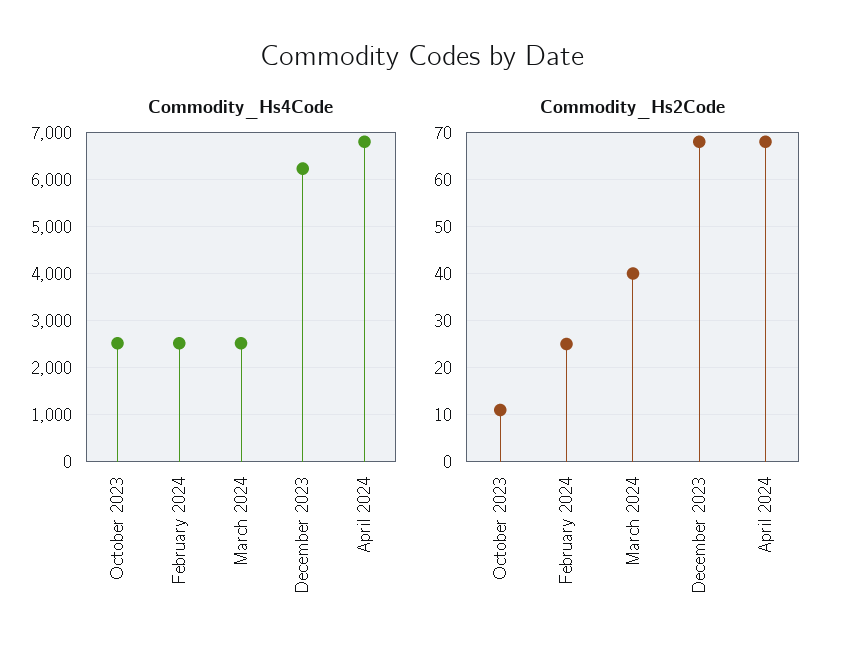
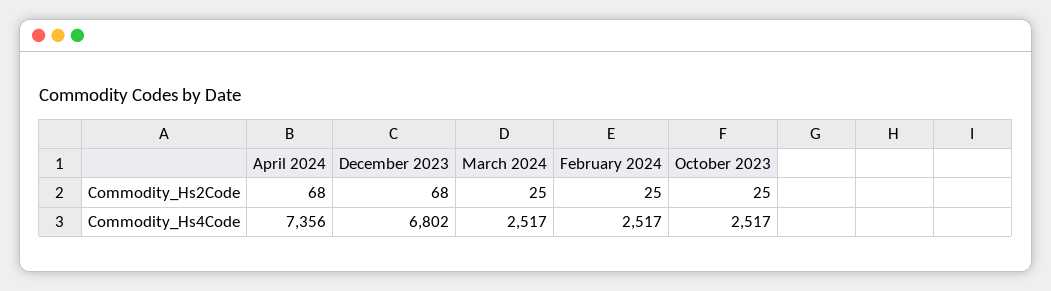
Commodity_Hs4Code, December 2023: 6200 -> 6802
Commodity_Hs4Code, April 2024: 6800 -> 7356
Commodity_Hs2Code, October 2023: 10 -> 25
Commodity_Hs2Code, March 2024: 40 -> 25

